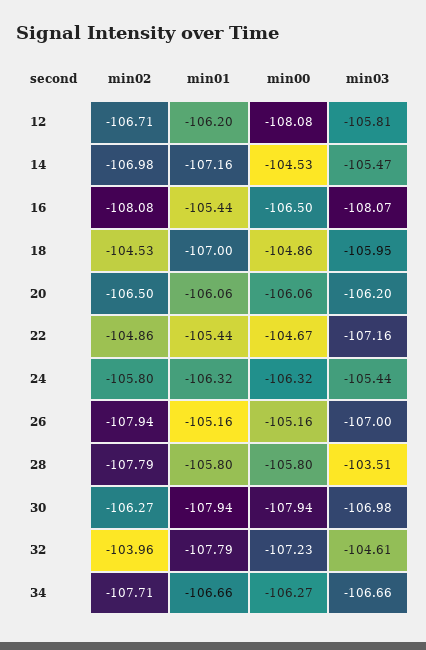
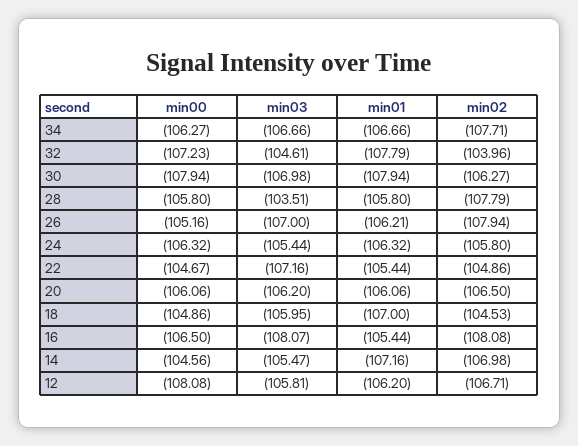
min00, 14: -104.53 -> -104.56
min01, 26: -105.16 -> -106.21

